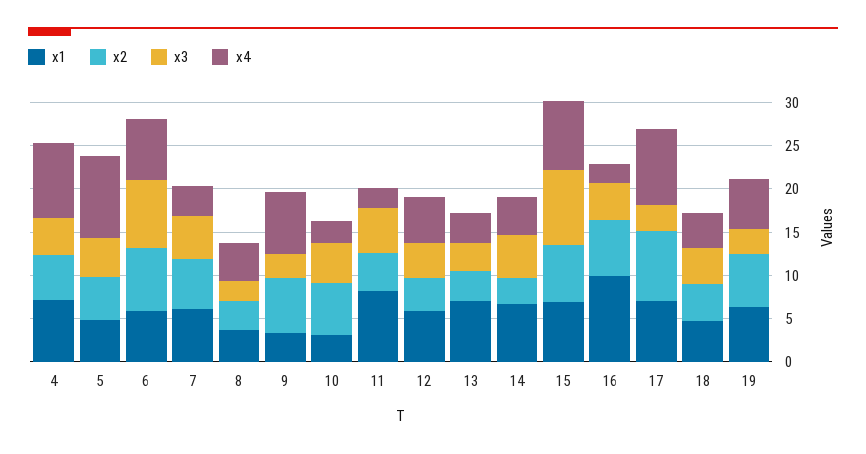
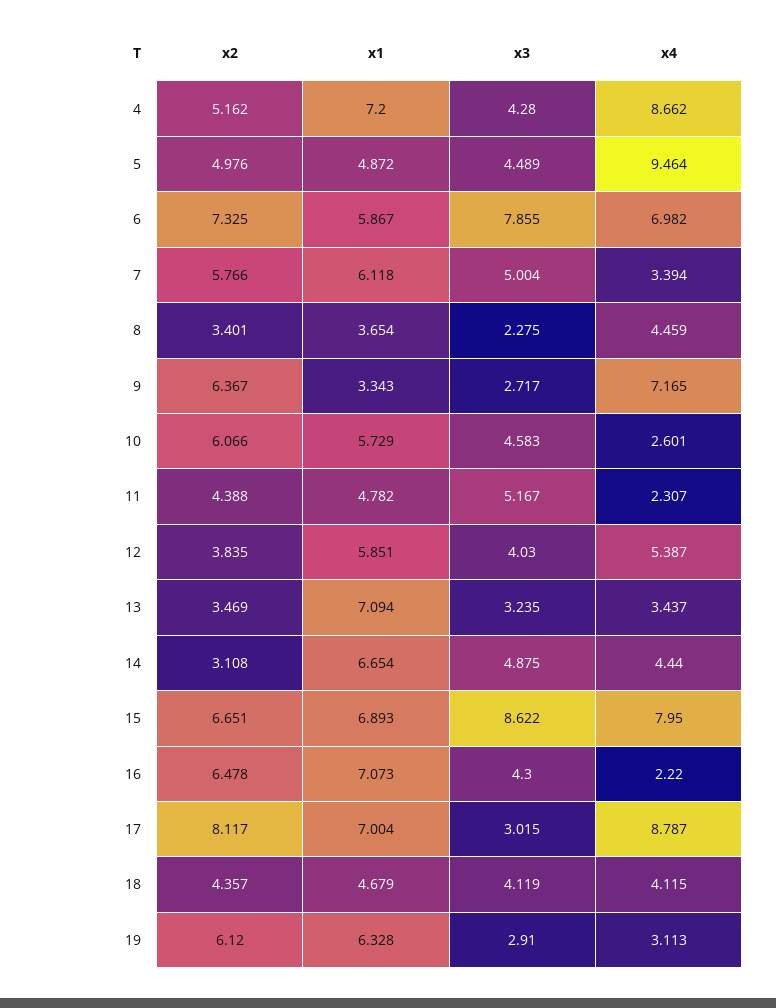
x1, 10: 3 -> 5.729
x1, 11: 8 -> 4.782
x1, 16: 10 -> 7.073
x4, 19: 6 -> 3.113

